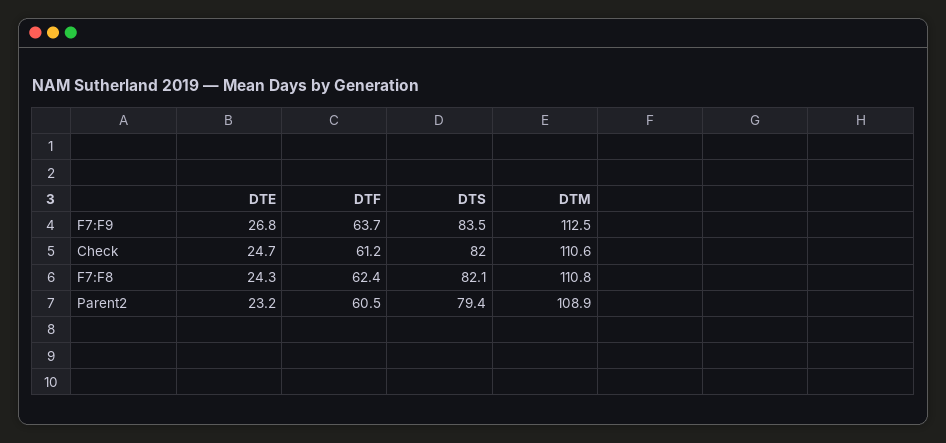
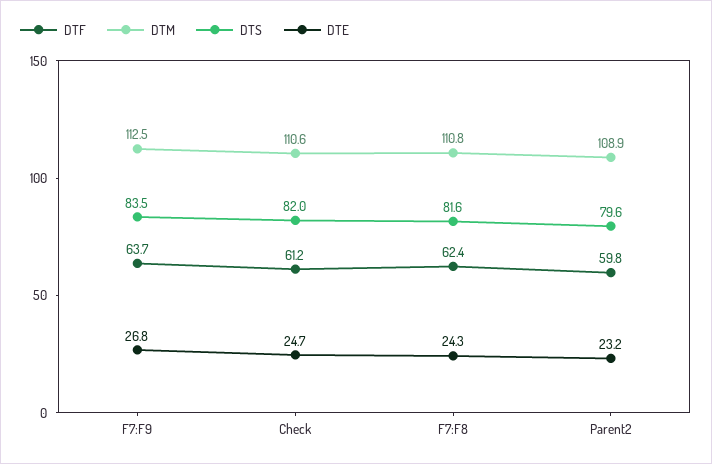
DTS, F7:F8: 82.1 -> 81.6
DTF, Parent2: 60.5 -> 59.8
DTS, Parent2: 79.4 -> 79.6

